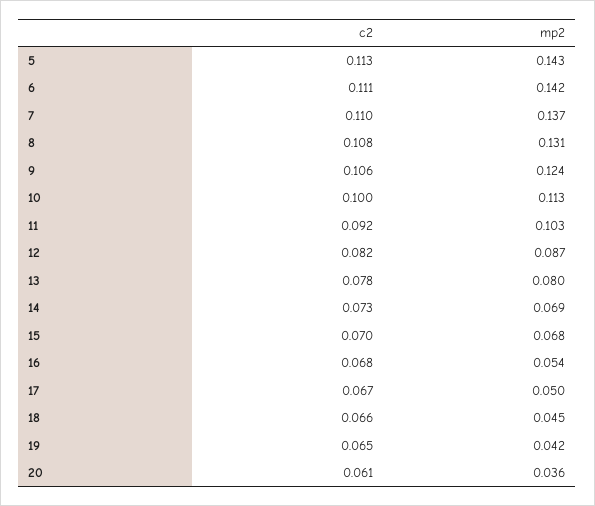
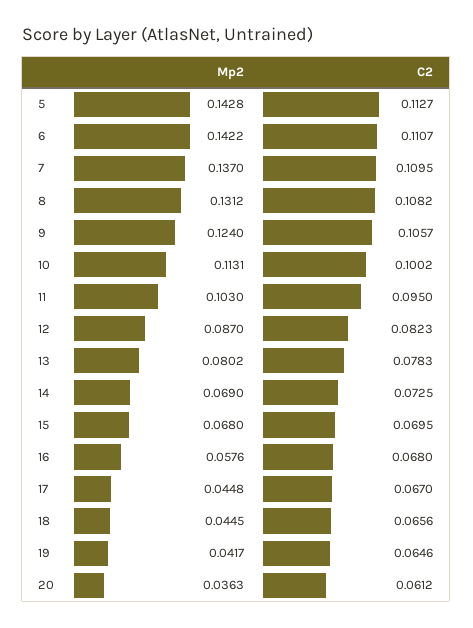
c2, 11: 0.092 -> 0.095
mp2, 16: 0.054 -> 0.0576
mp2, 17: 0.05 -> 0.0448

